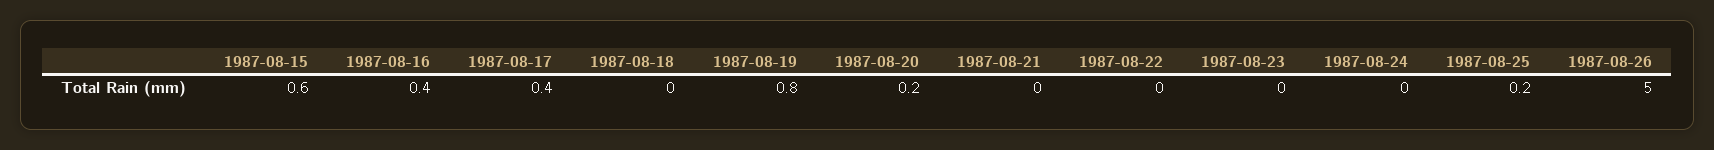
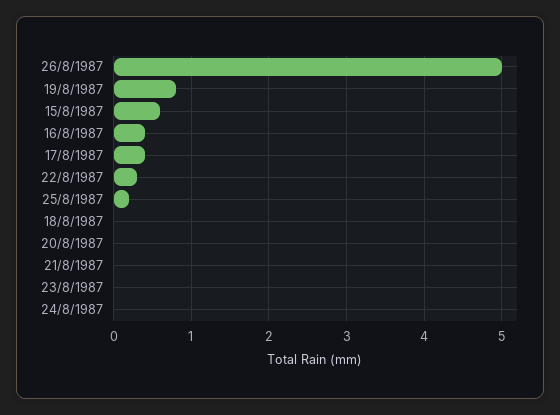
1987-08-20: 0.2 -> 0
1987-08-22: 0 -> 0.3

